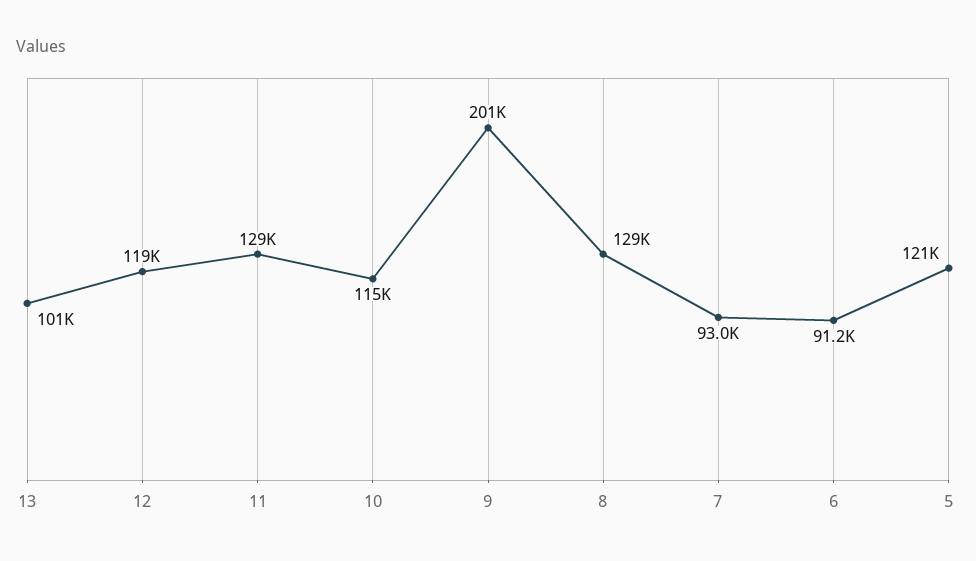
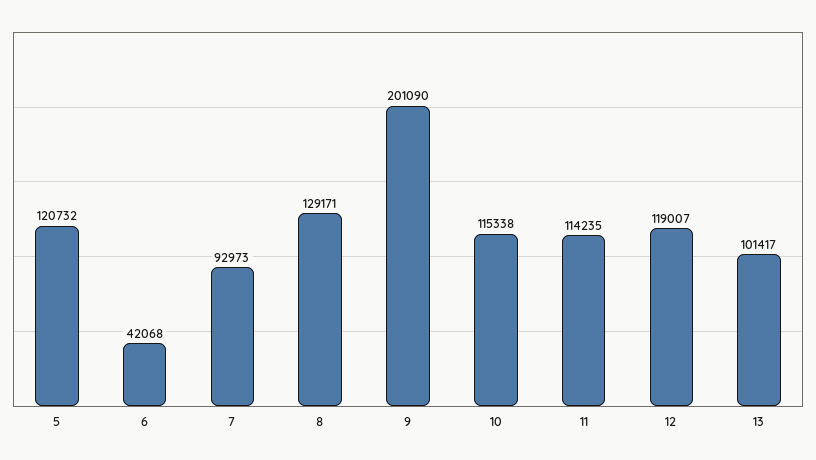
11: 129000 -> 114235
6: 91200 -> 42068

